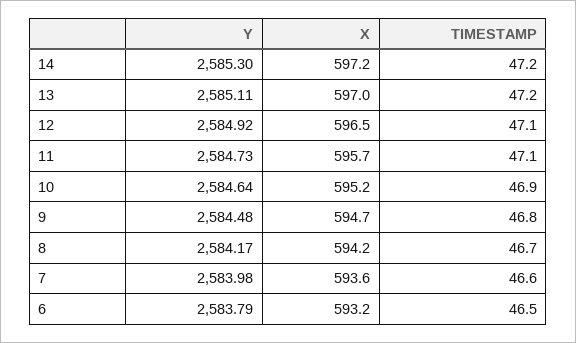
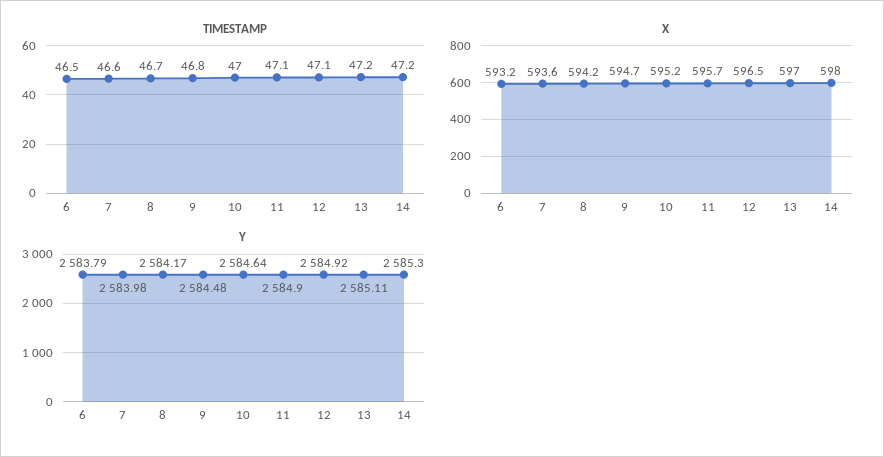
X, 14: 597.2 -> 598
Y, 11: 2584.73 -> 2584.9
TIMESTAMP, 10: 46.9 -> 47

